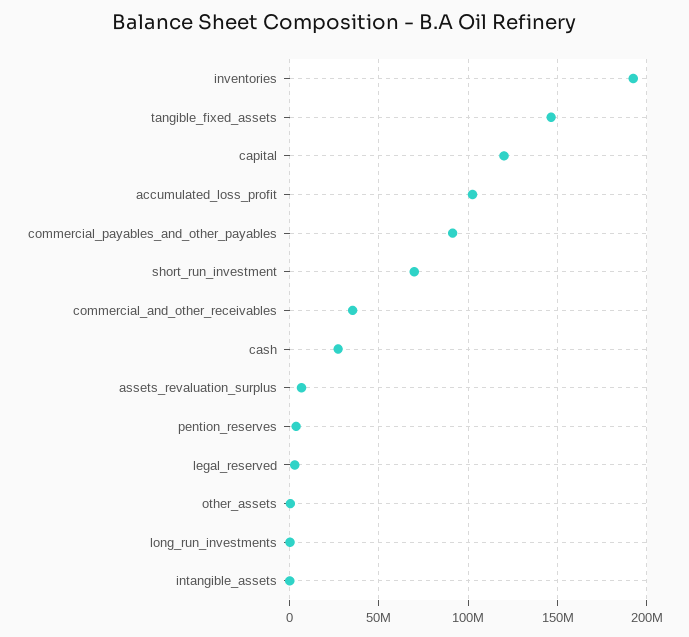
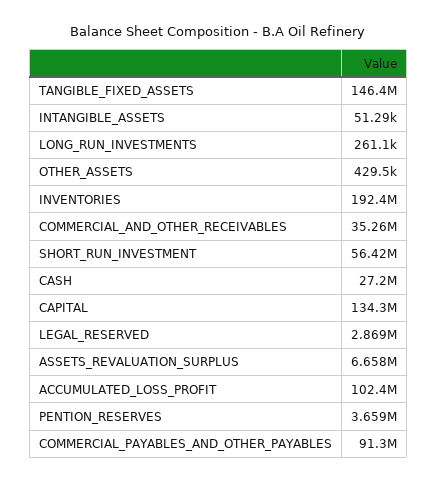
capital: 120000000 -> 134300000
short_run_investment: 70000000 -> 56420000

